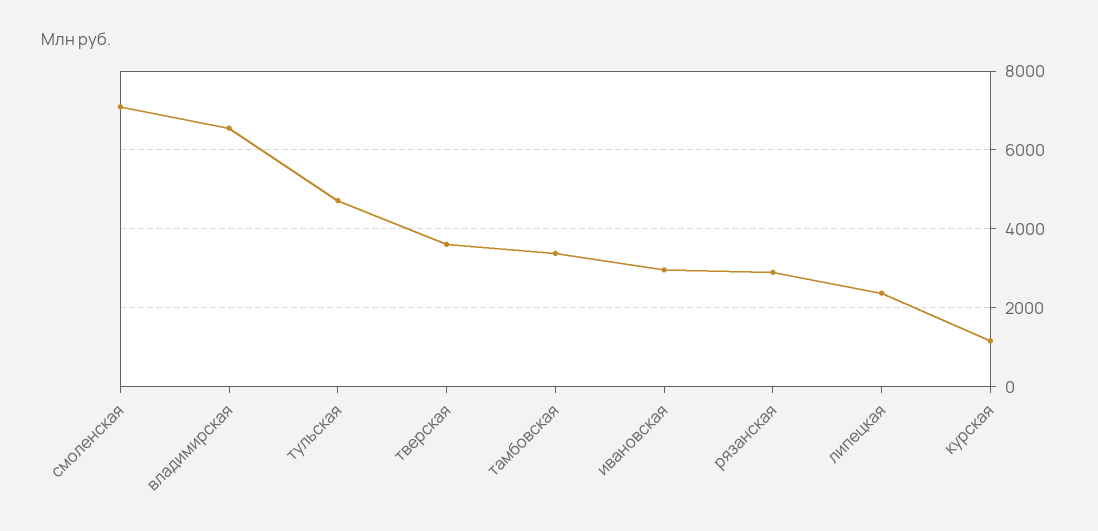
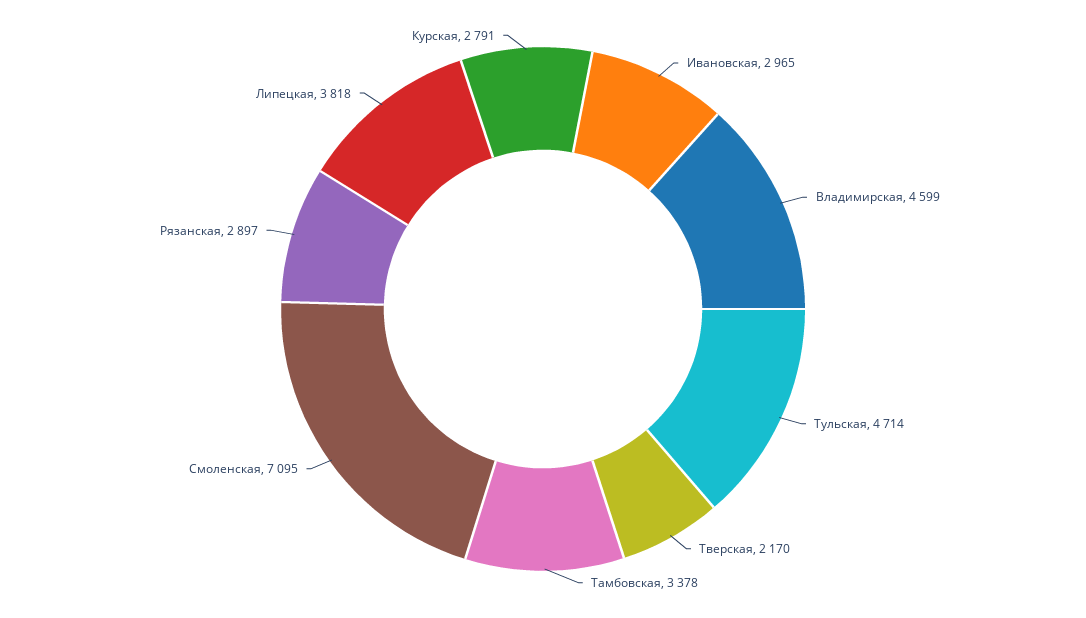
владимирская: 6600 -> 4599
тверская: 3600 -> 2170
липецкая: 2400 -> 3818
курская: 1200 -> 2791

